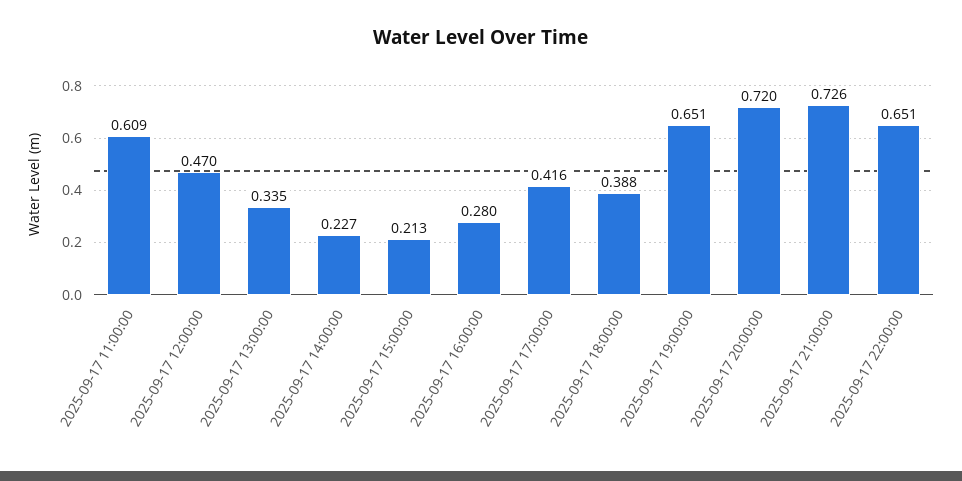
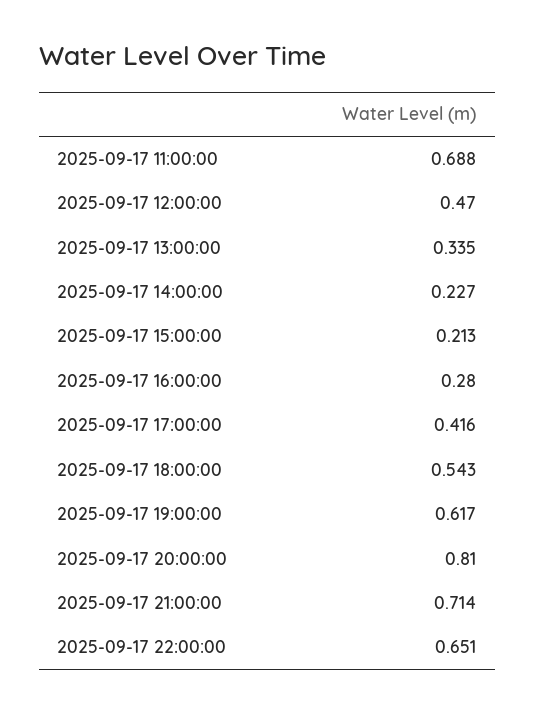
2025-09-17 11:00:00: 0.609 -> 0.688
2025-09-17 18:00:00: 0.388 -> 0.543
2025-09-17 19:00:00: 0.651 -> 0.617
2025-09-17 20:00:00: 0.72 -> 0.81
2025-09-17 21:00:00: 0.726 -> 0.714

